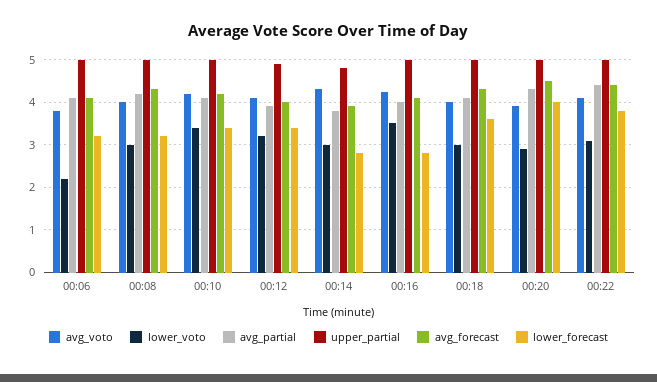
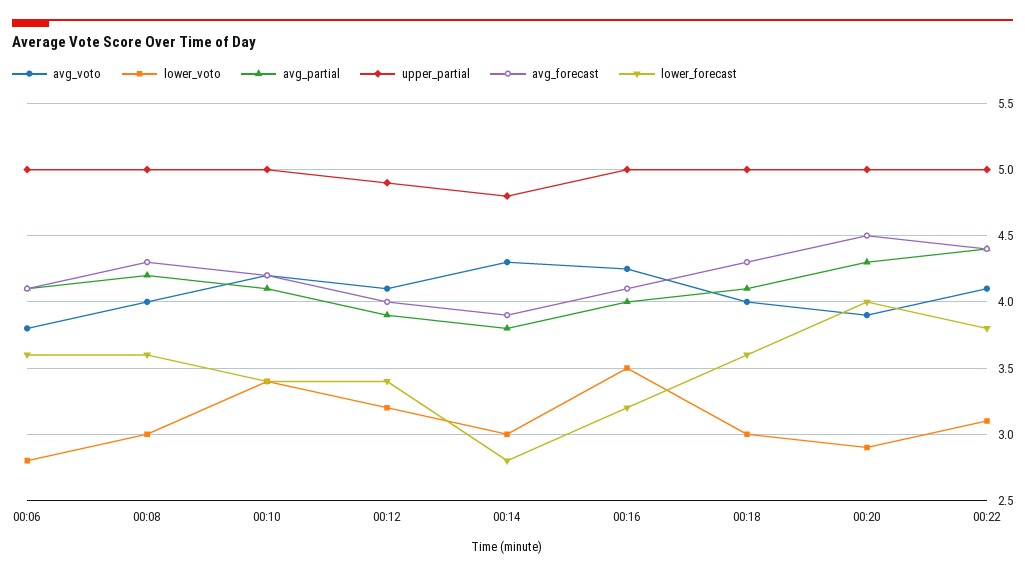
lower_voto, 00:06: 2.2 -> 2.8
lower_forecast, 00:06: 3.2 -> 3.6
lower_forecast, 00:08: 3.2 -> 3.6
lower_forecast, 00:16: 2.8 -> 3.2

